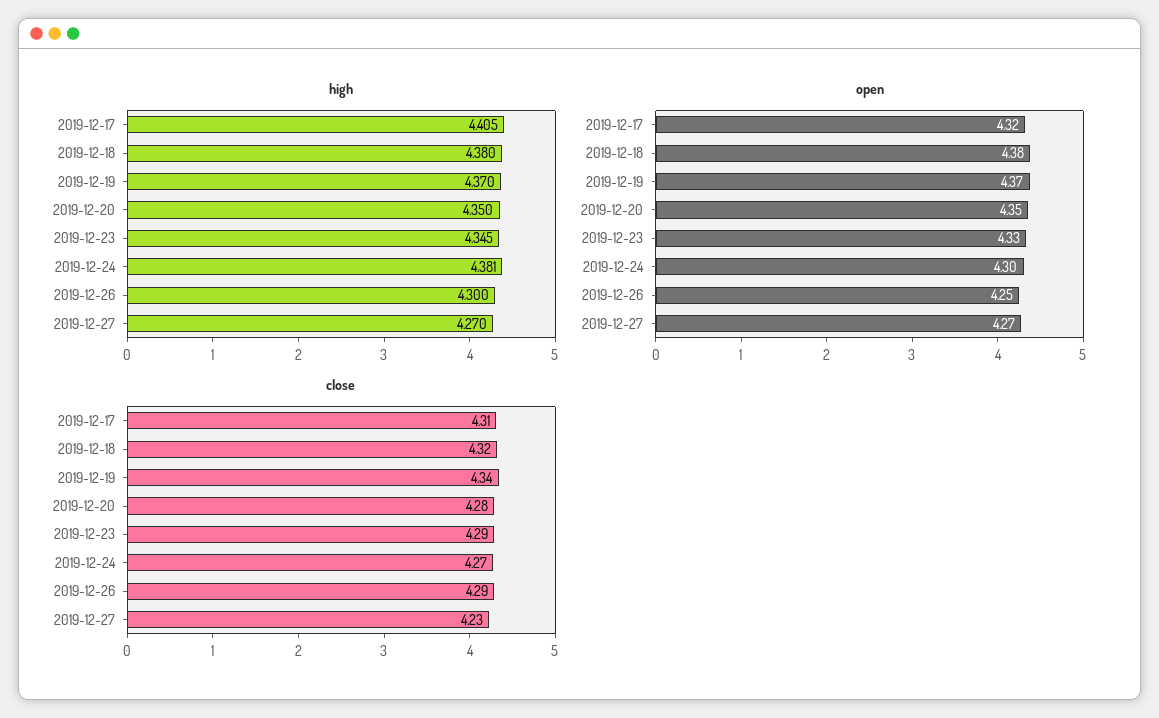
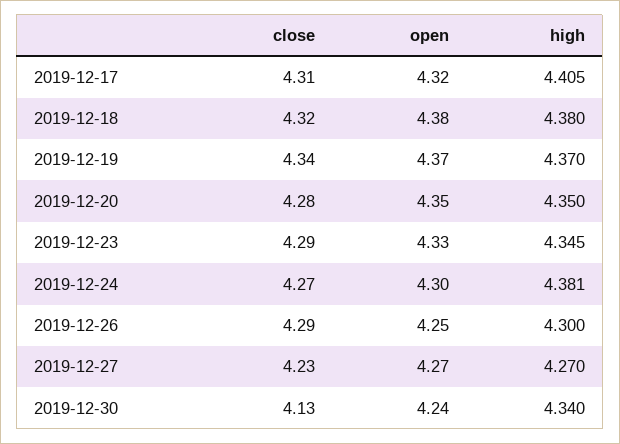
close, 2019-12-30: none -> 4.13
open, 2019-12-30: none -> 4.24
high, 2019-12-30: none -> 4.34

